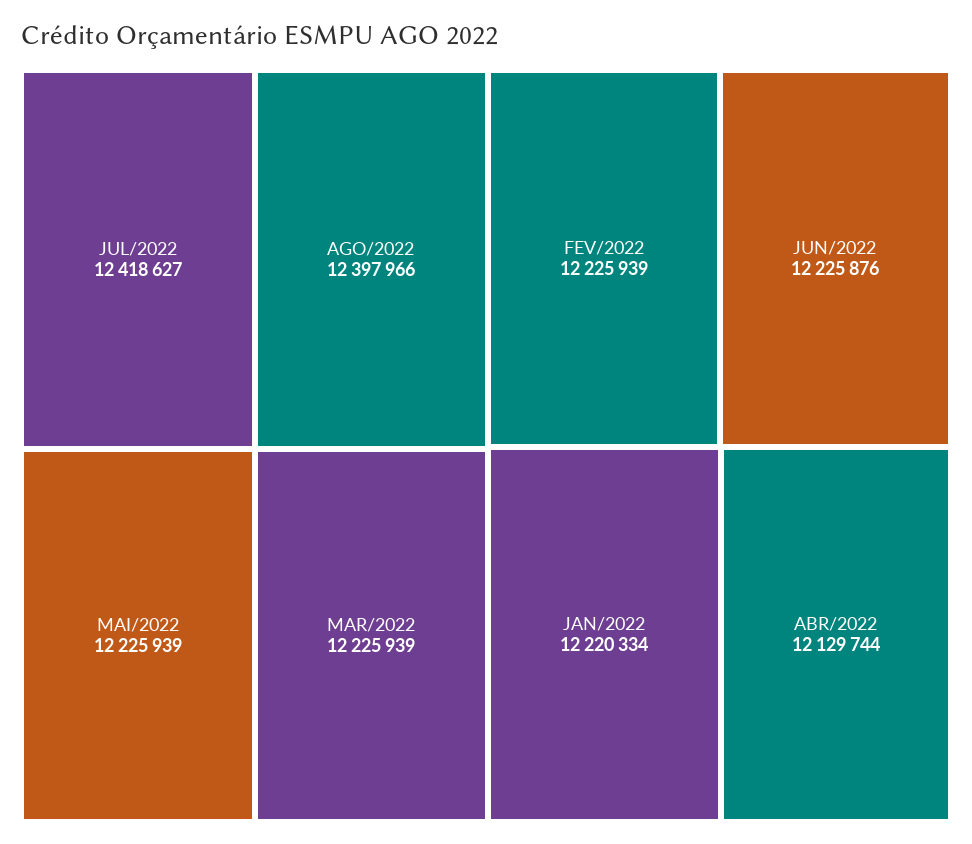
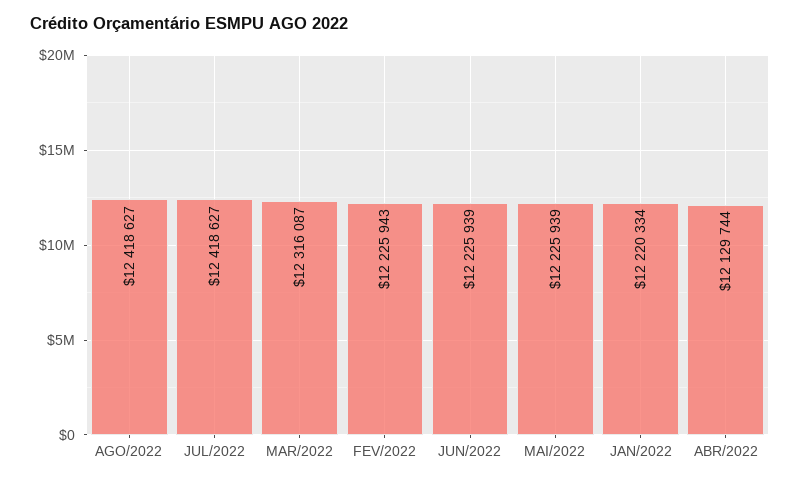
AGO/2022: 12397966 -> 12418627
MAR/2022: 12225939 -> 12316087
FEV/2022: 12225939 -> 12225943
JUN/2022: 12225876 -> 12225939

